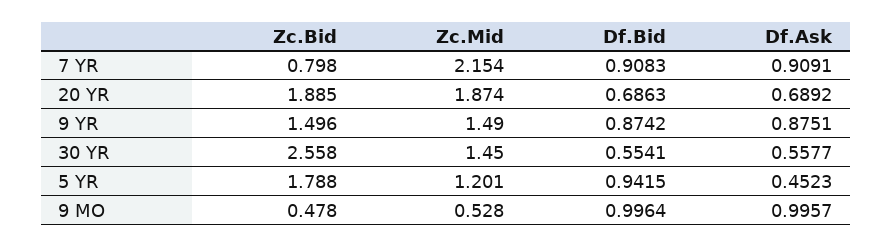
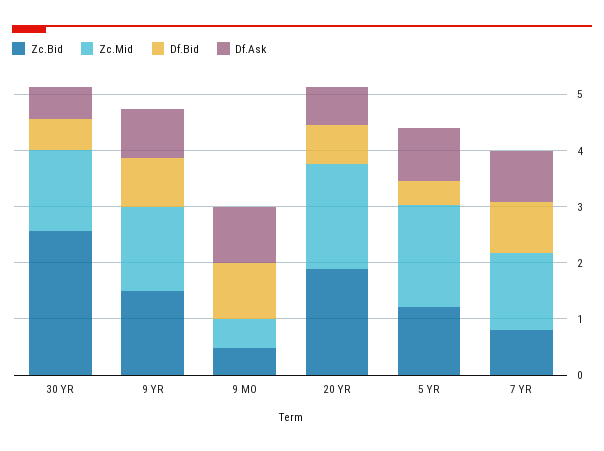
Zc.Mid, 7 YR: 2.154 -> 1.4
Zc.Bid, 5 YR: 1.788 -> 1.2
Zc.Mid, 5 YR: 1.201 -> 1.8
Df.Bid, 5 YR: 0.9415 -> 0.4
Df.Ask, 5 YR: 0.4523 -> 1

